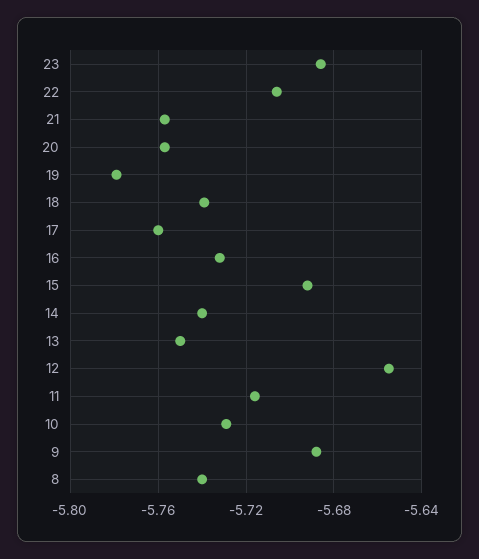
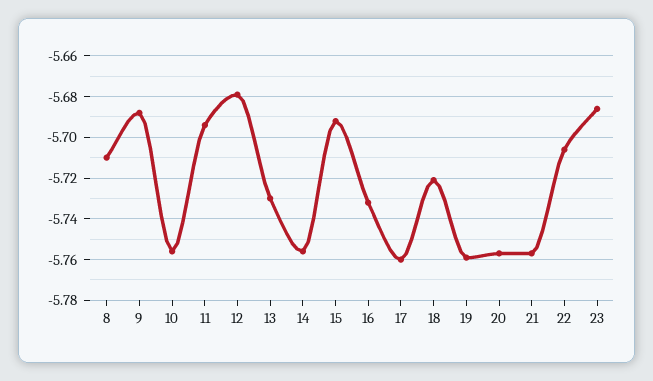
19: -5.78 -> -5.76
18: -5.74 -> -5.72
14: -5.74 -> -5.755
13: -5.75 -> -5.73
12: -5.655 -> -5.68
11: -5.715 -> -5.695
10: -5.73 -> -5.755
8: -5.74 -> -5.71

